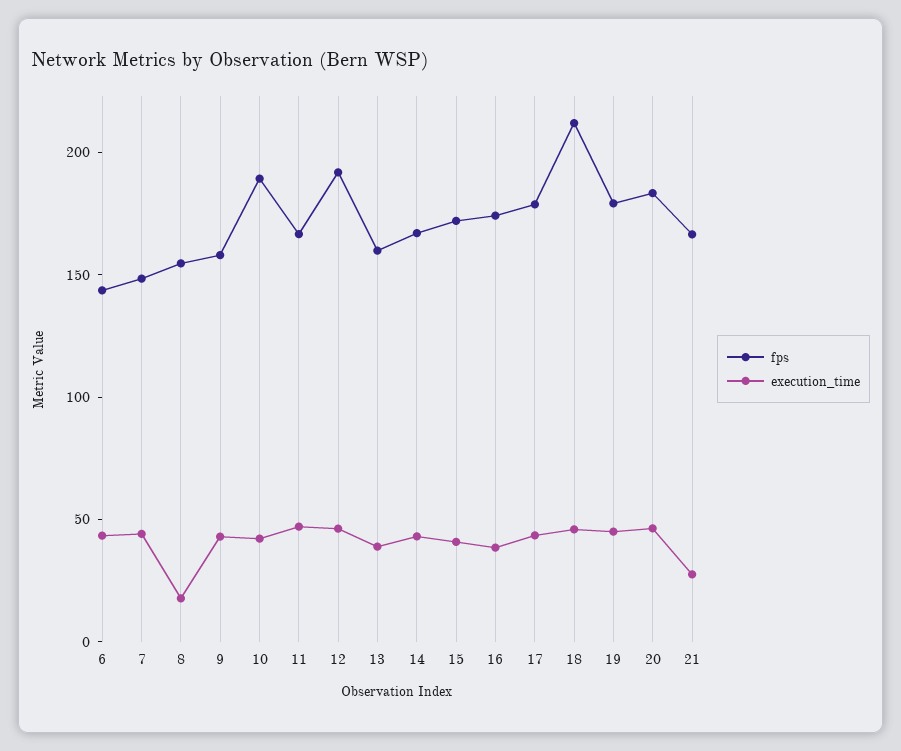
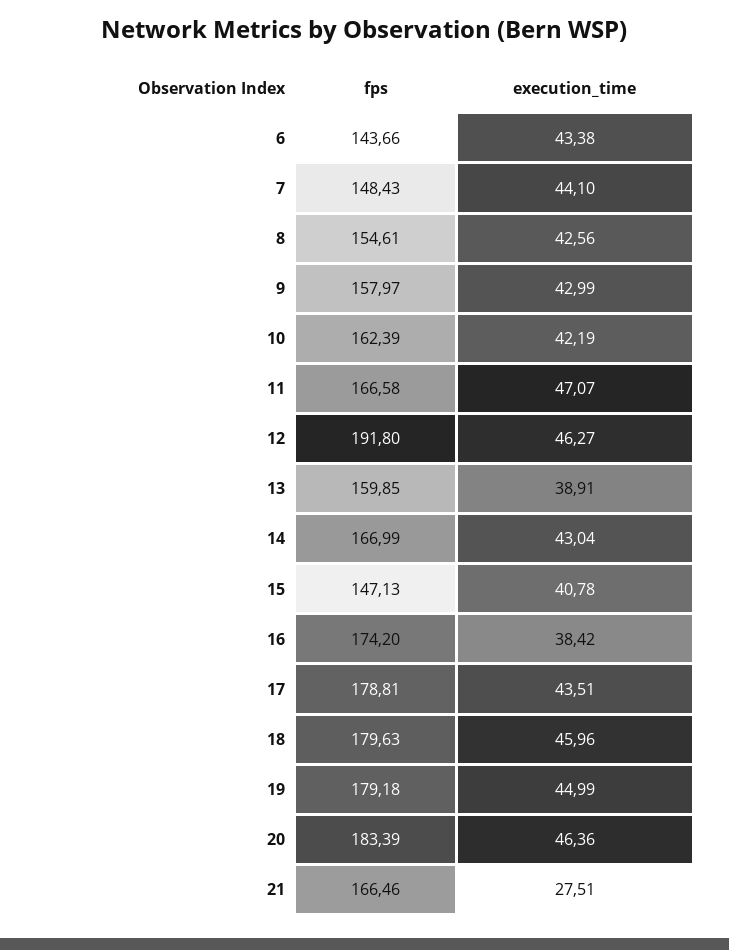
execution_time, 8: 20 -> 42.56
fps, 10: 190 -> 162.39
fps, 15: 170 -> 147.13
fps, 18: 210 -> 179.63

